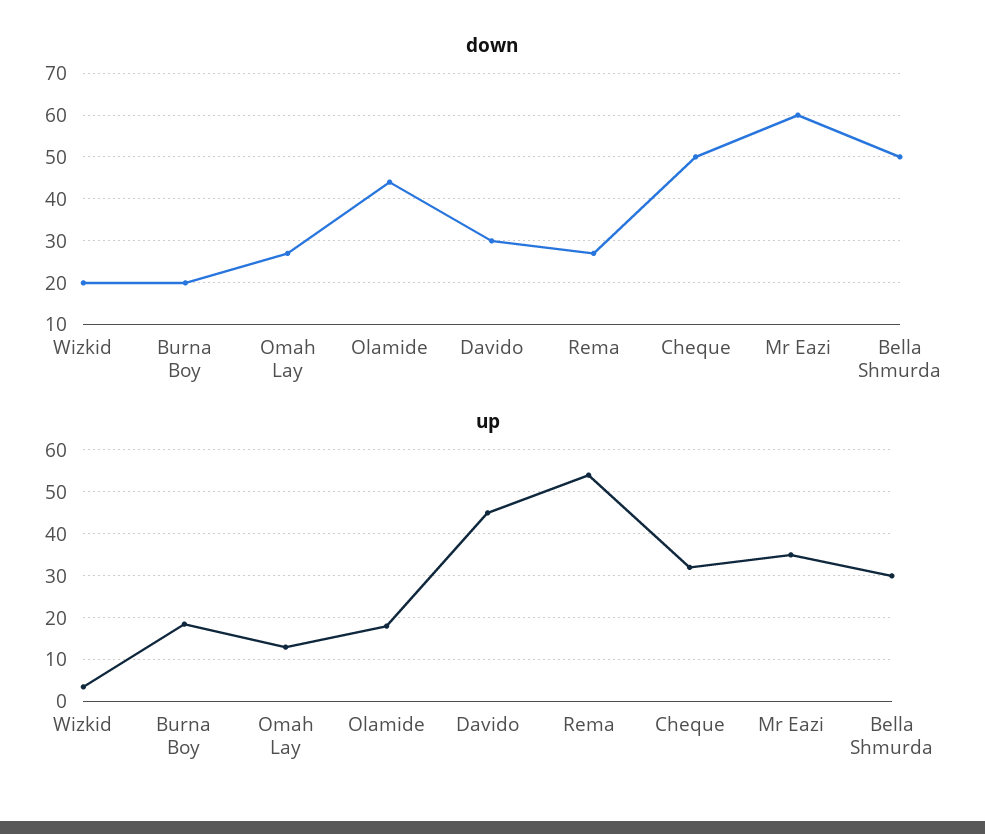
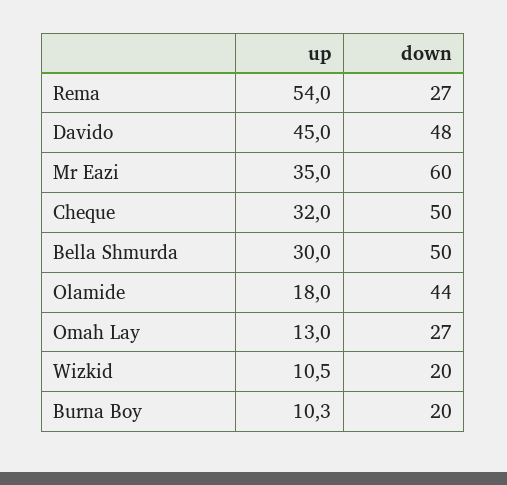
down, Davido: 30 -> 48
up, Wizkid: 4 -> 10.5
up, Burna Boy: 18 -> 10.3

